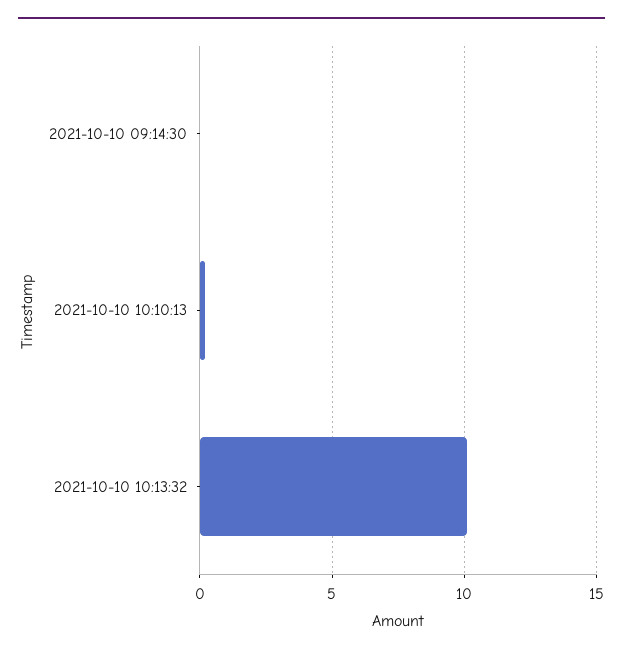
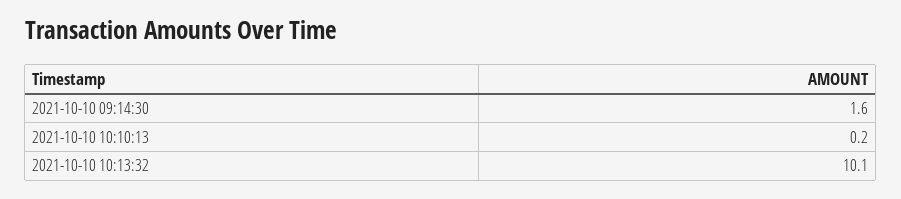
2021-10-10 09:14:30: 0 -> 1.6

